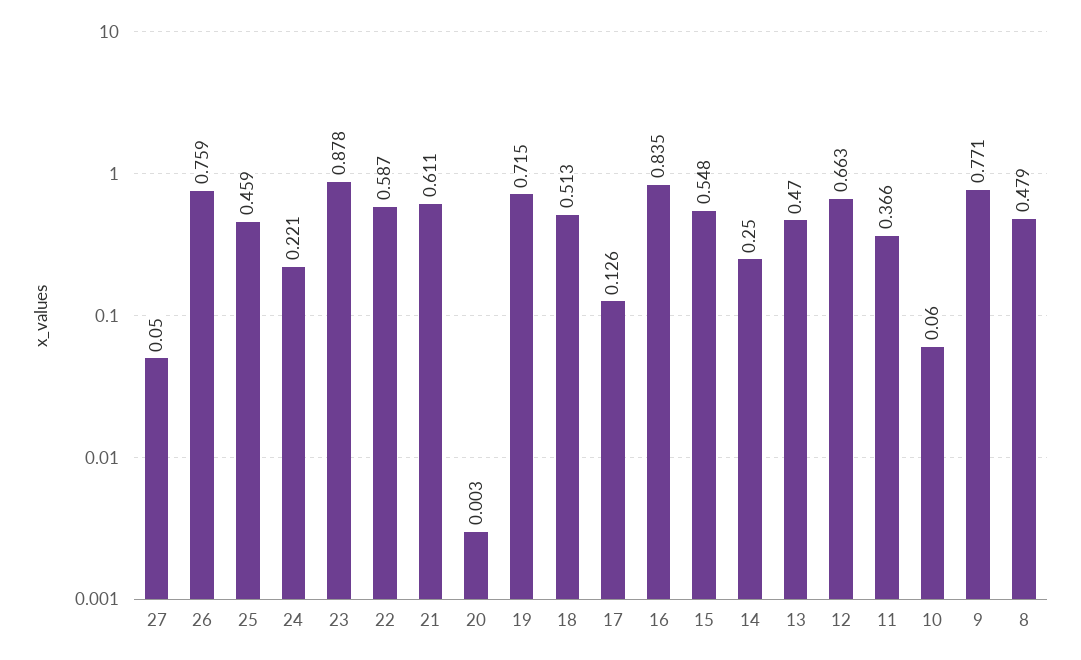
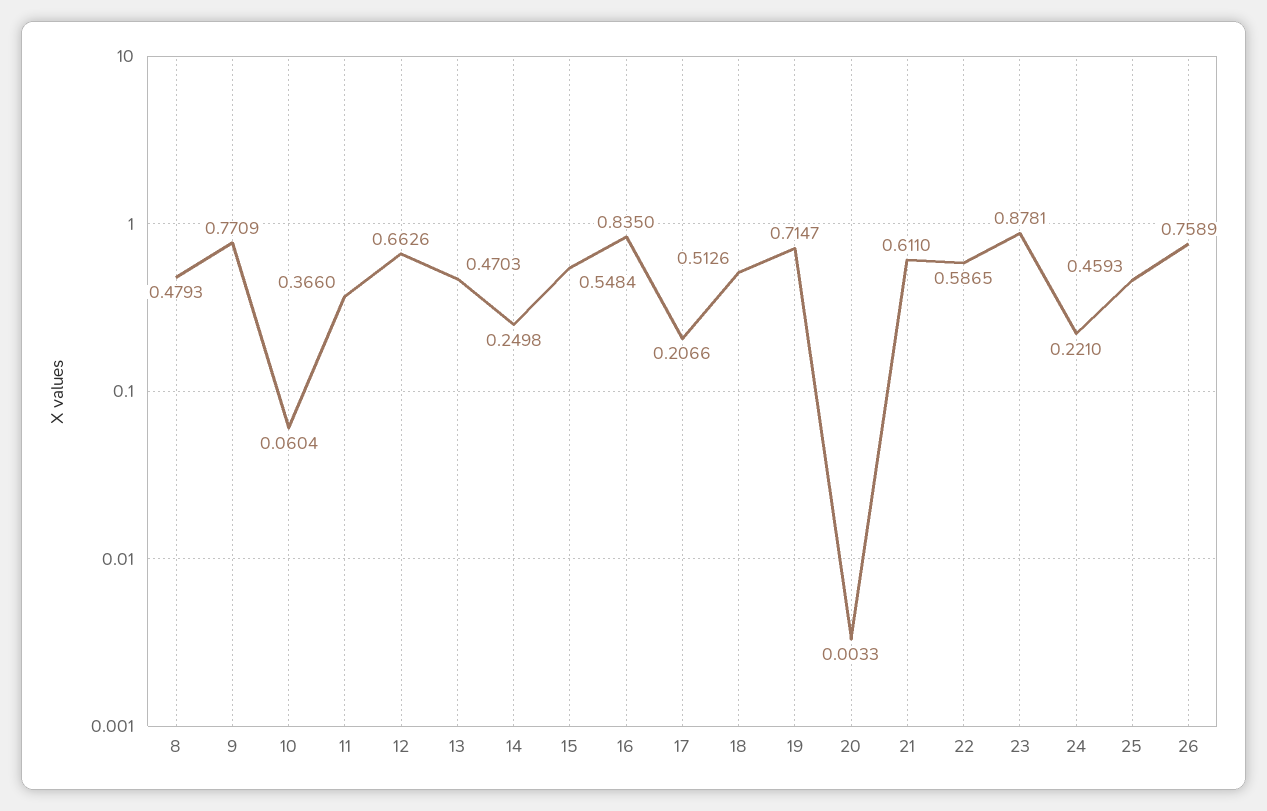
27: 0.05 -> none
17: 0.126 -> 0.2066

